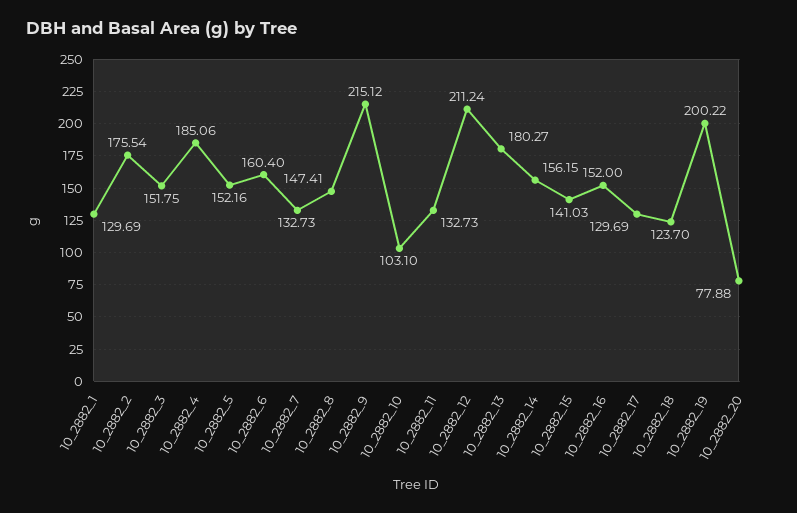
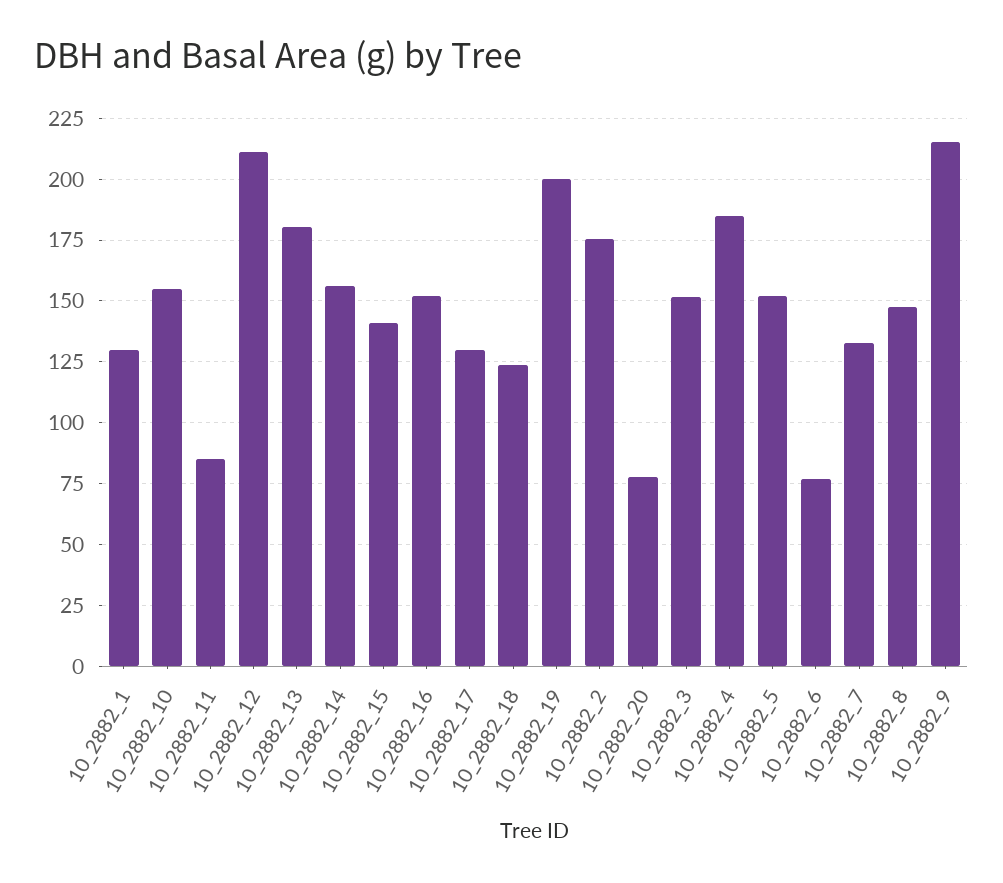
10_2882_6: 160.4 -> 77.5
10_2882_10: 103.1 -> 155
10_2882_11: 132.73 -> 85

